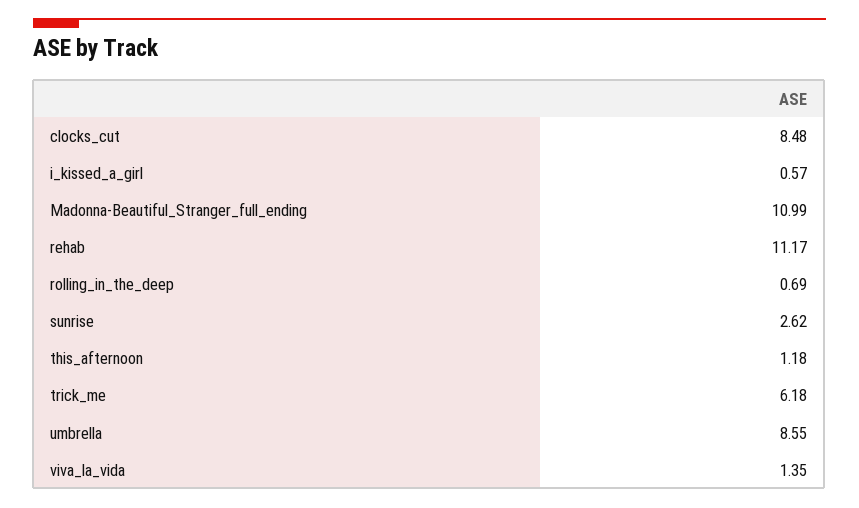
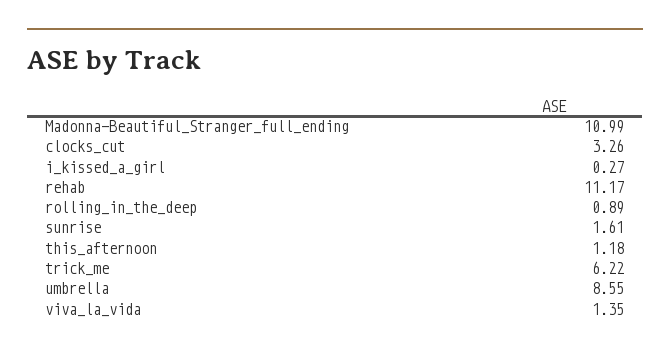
clocks_cut: 8.48 -> 3.26
i_kissed_a_girl: 0.57 -> 0.27
rolling_in_the_deep: 0.69 -> 0.89
sunrise: 2.62 -> 1.61
trick_me: 6.18 -> 6.22

